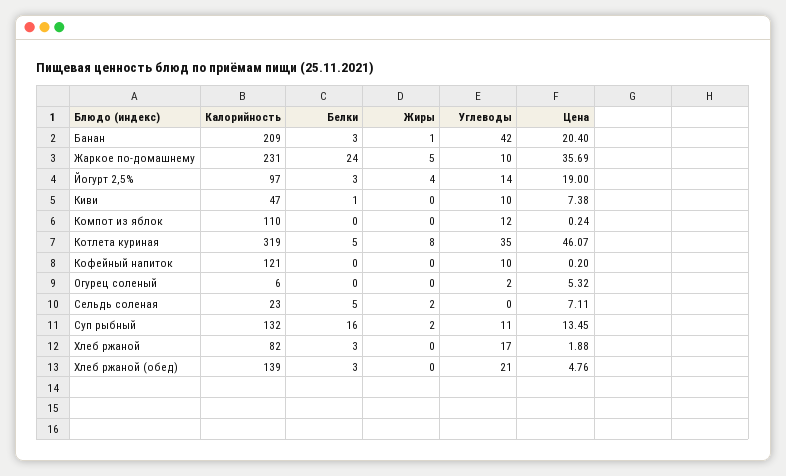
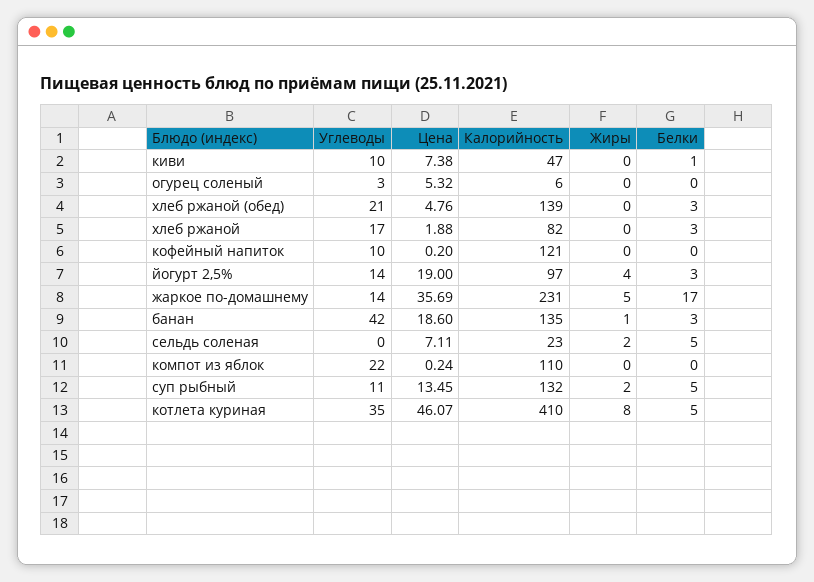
Калорийность, Банан: 209 -> 135
Цена, Банан: 20.4 -> 18.6
Белки, Жаркое по-домашнему: 24 -> 17
Углеводы, Жаркое по-домашнему: 10 -> 14
Углеводы, Компот из яблок: 12 -> 22
Калорийность, Котлета куриная: 319 -> 410
Углеводы, Огурец соленый: 2 -> 3
Белки, Суп рыбный: 16 -> 5

